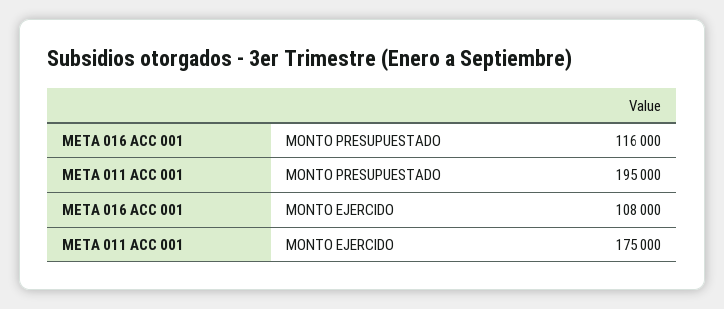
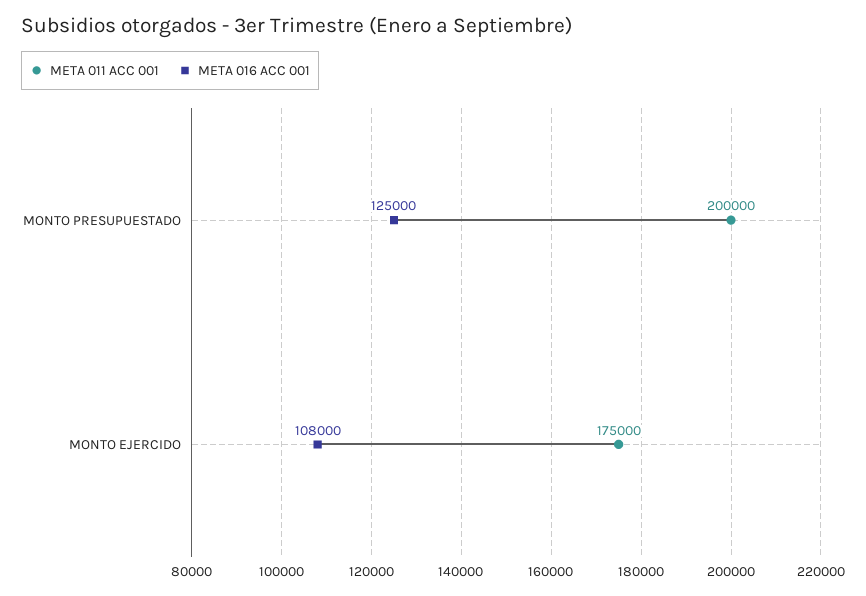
META 016 ACC 001, MONTO PRESUPUESTADO: 116000 -> 125000
META 011 ACC 001, MONTO PRESUPUESTADO: 195000 -> 200000

